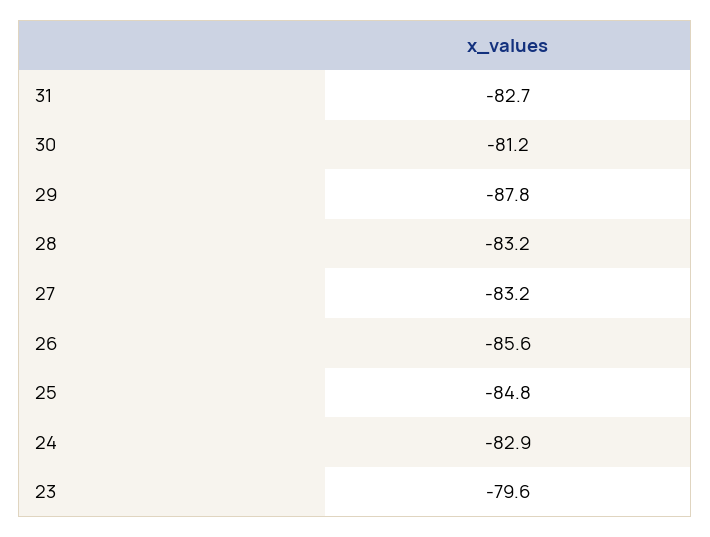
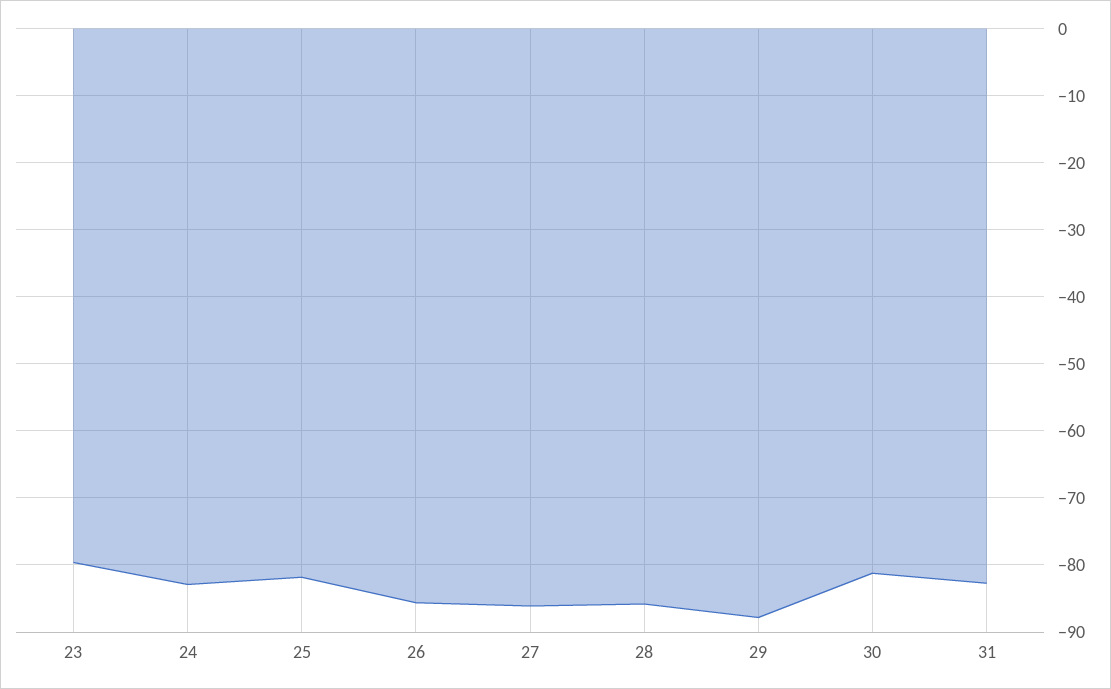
28: -83.2 -> -86
27: -83.2 -> -86
25: -84.8 -> -82

